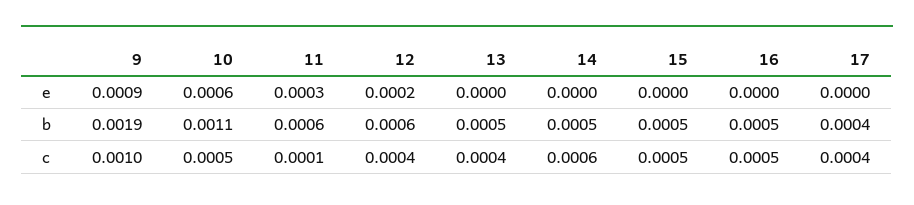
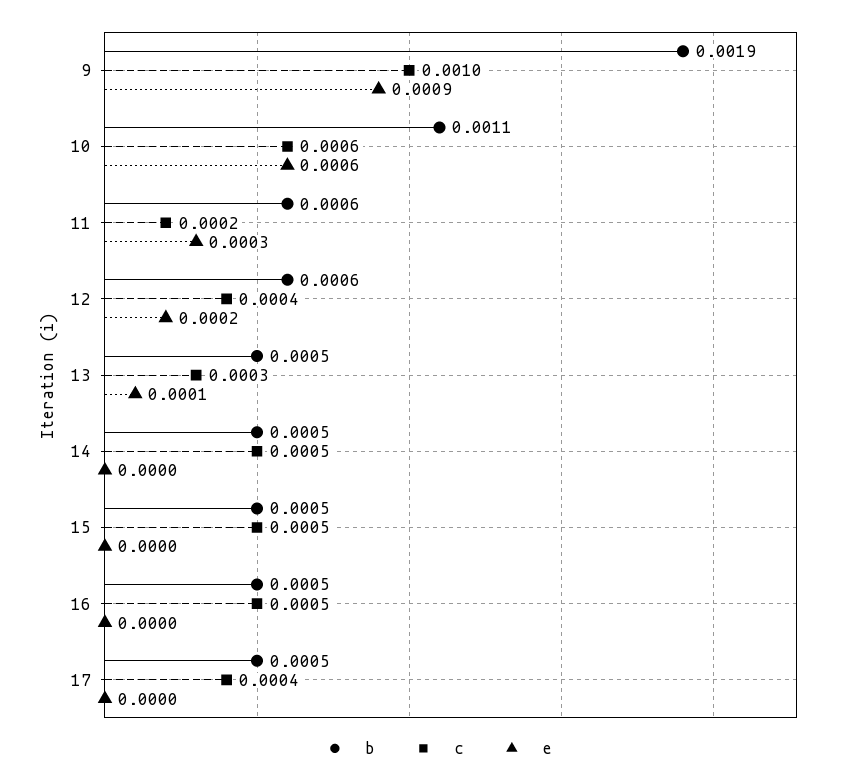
e, 13: 0 -> 0.0001
b, 17: 0.0004 -> 0.0005
c, 10: 0.0005 -> 0.0006
c, 11: 0.0001 -> 0.0002
c, 13: 0.0004 -> 0.0003
c, 14: 0.0006 -> 0.0005

